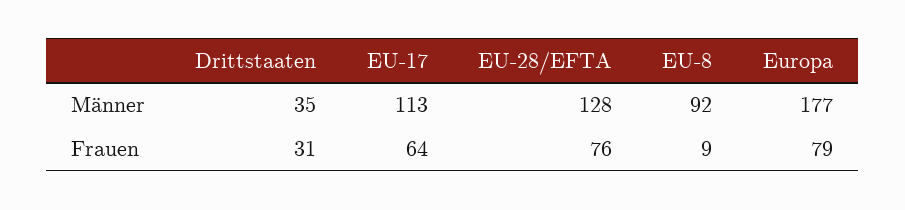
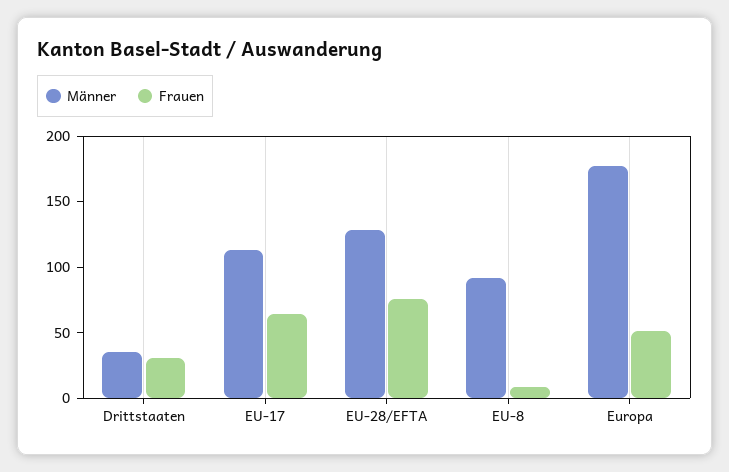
Frauen, Europa: 79 -> 50

